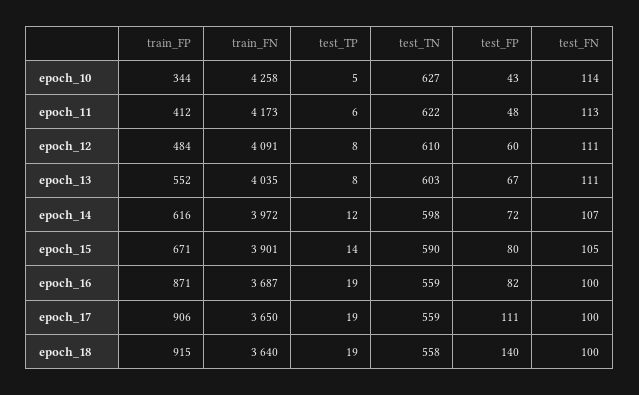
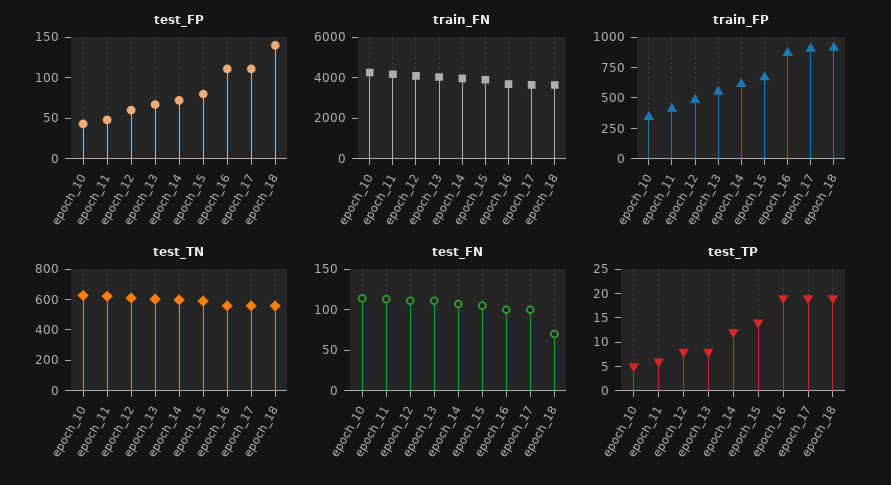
test_FP, epoch_16: 82 -> 110
test_FN, epoch_18: 100 -> 70

